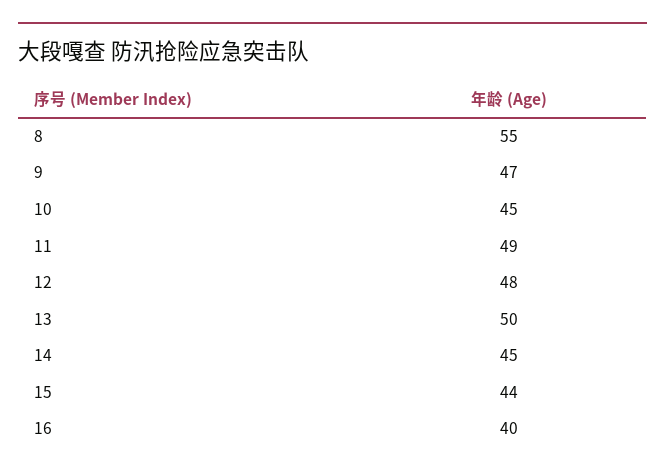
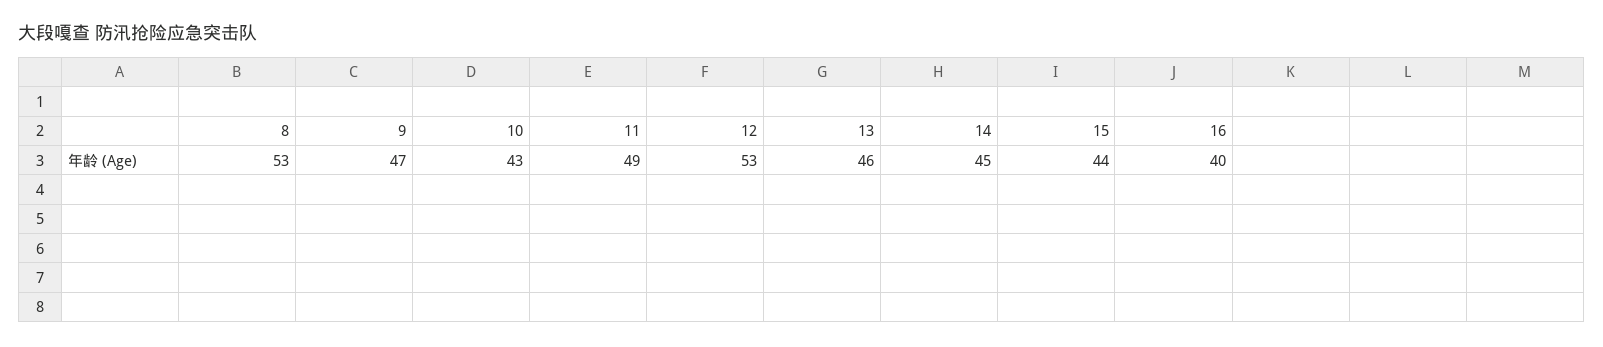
8: 55 -> 53
10: 45 -> 43
12: 48 -> 53
13: 50 -> 46

